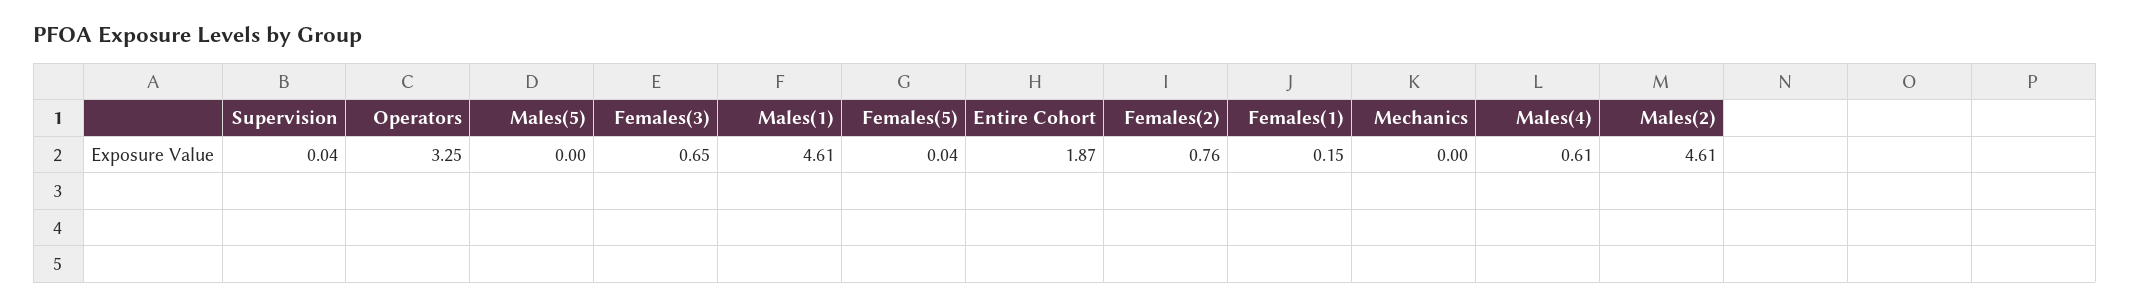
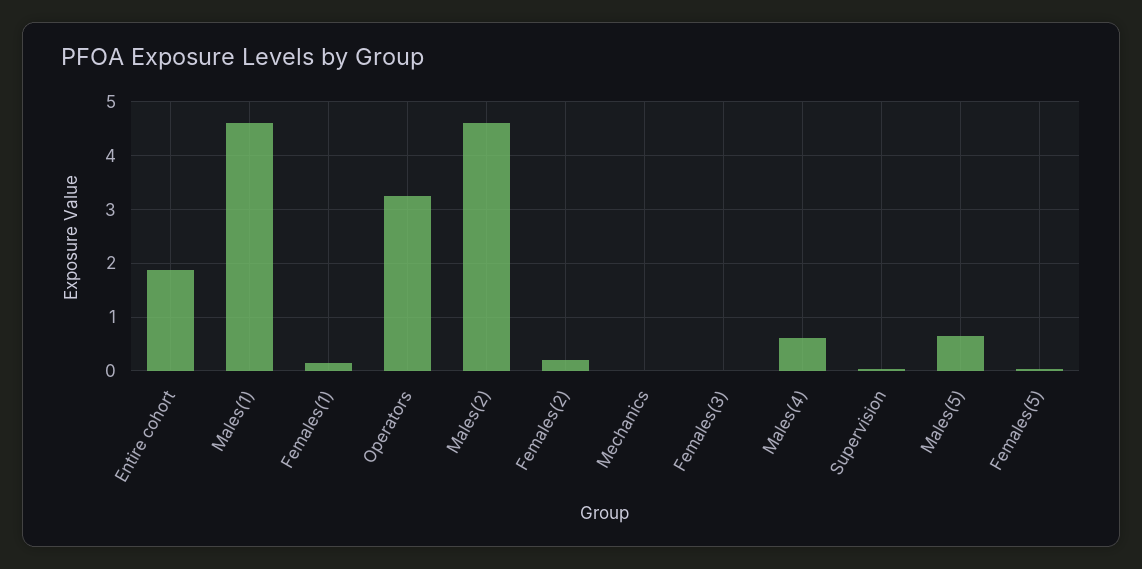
Males(5): 0 -> 0.6
Females(3): 0.65 -> 0
Females(2): 0.76 -> 0.2

